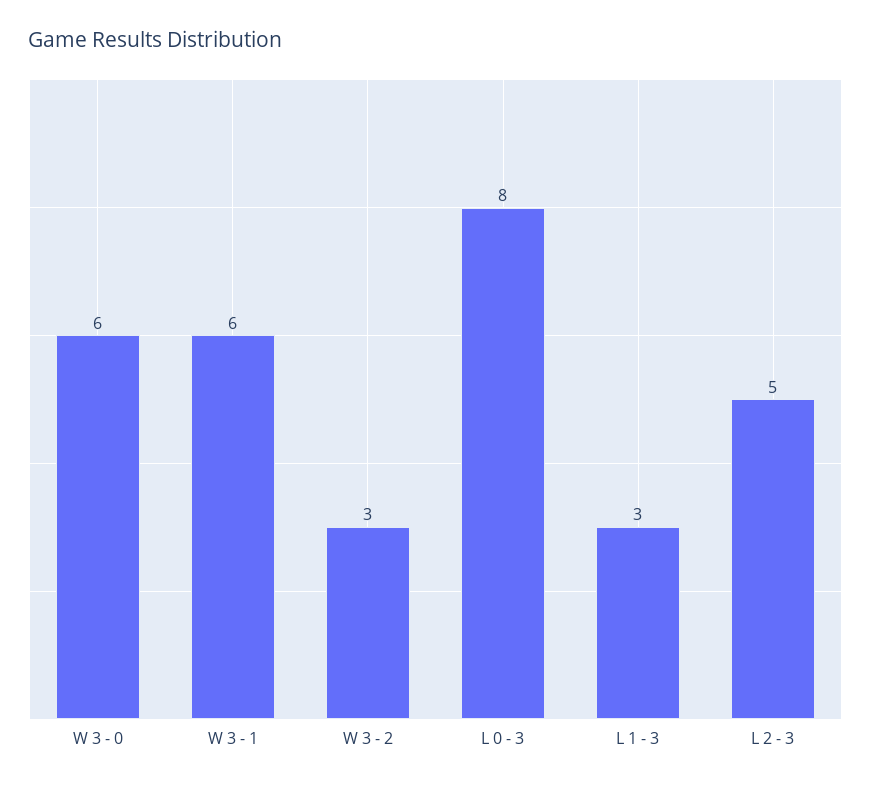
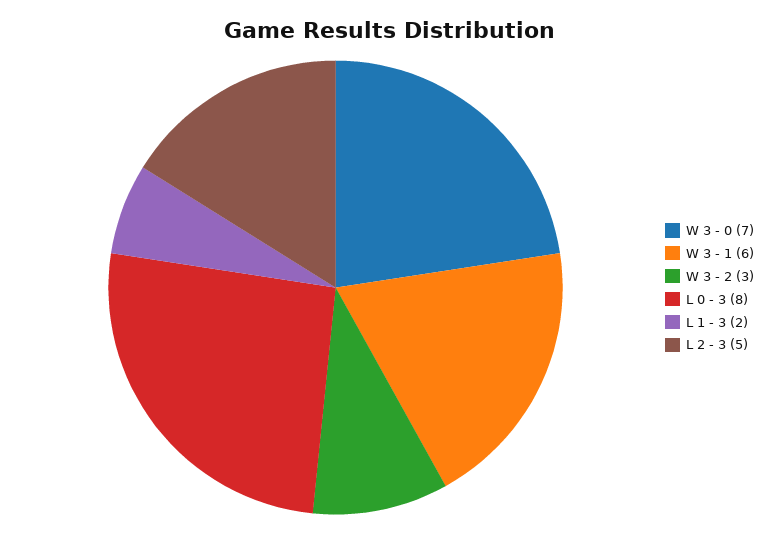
W 3 - 0: 6 -> 7
L 1 - 3: 3 -> 2

